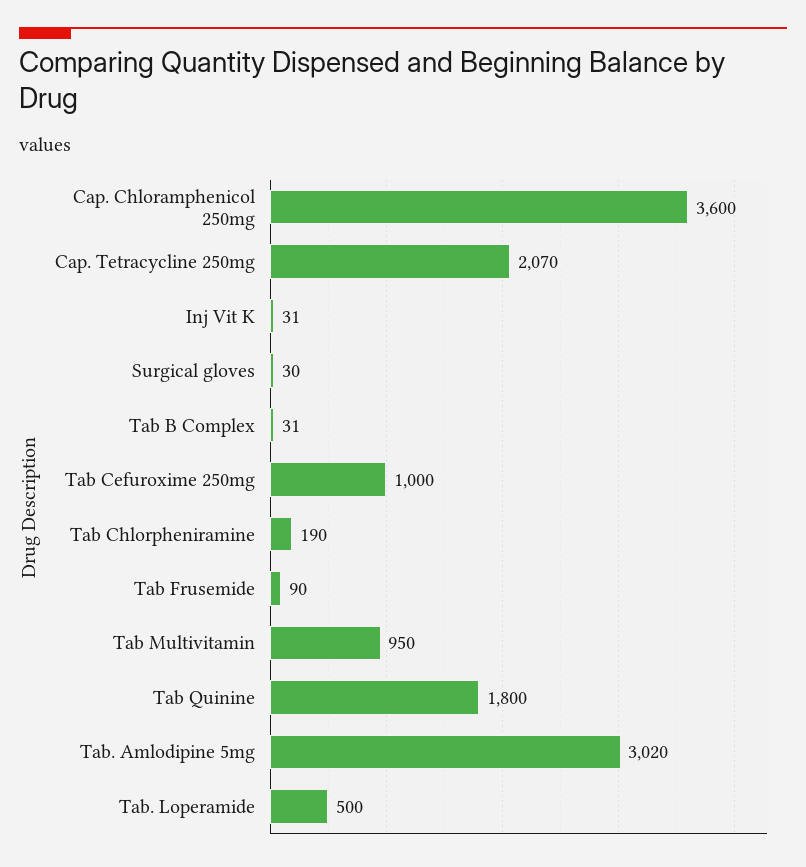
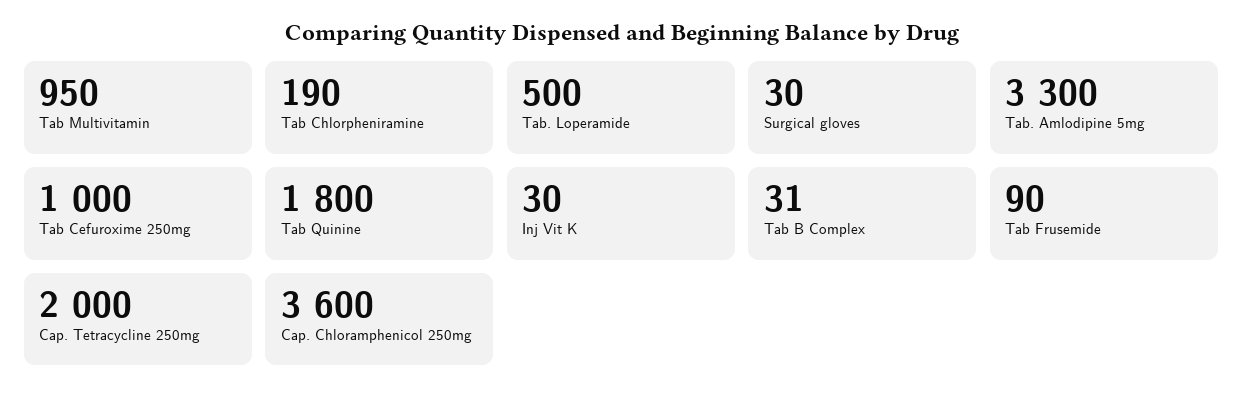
Cap. Tetracycline 250mg: 2070 -> 2000
Inj Vit K: 31 -> 30
Tab. Amlodipine 5mg: 3020 -> 3300

